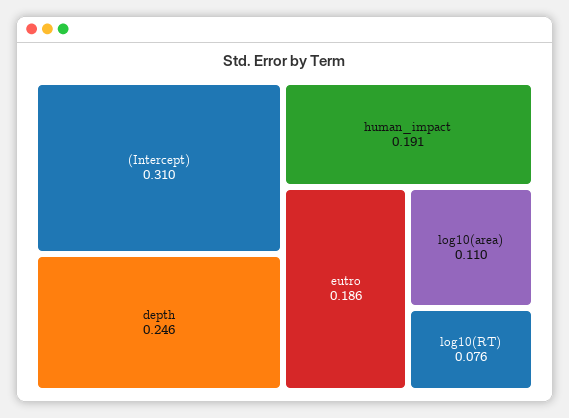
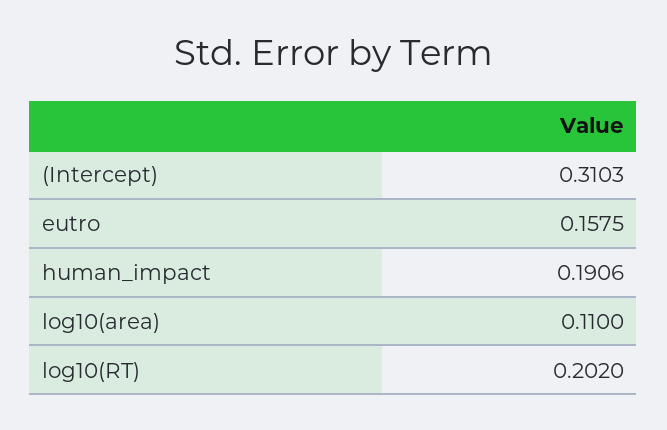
depth: 0.246 -> none
eutro: 0.186 -> 0.1575
log10(RT): 0.076 -> 0.202

